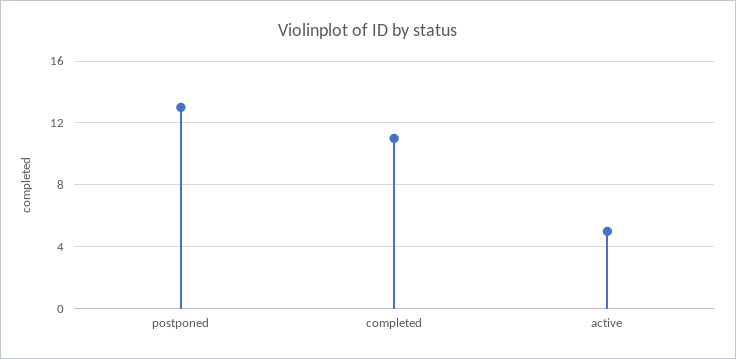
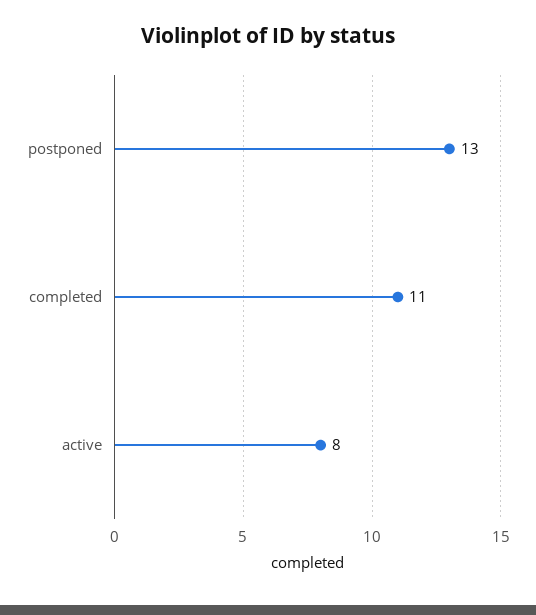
active: 5 -> 8

